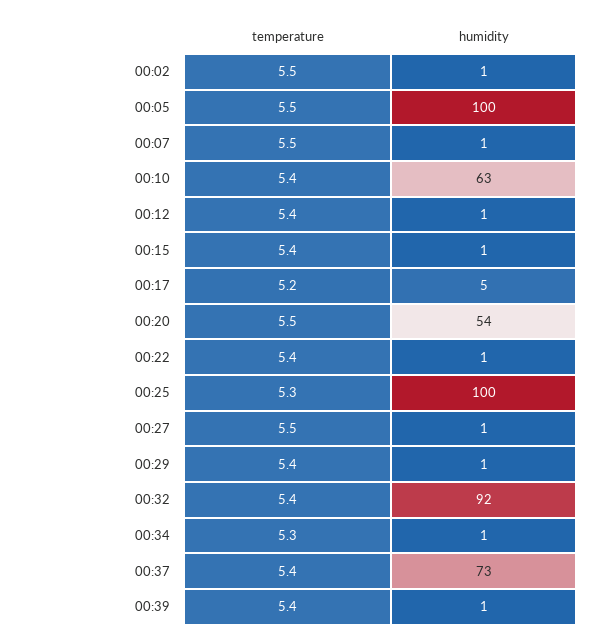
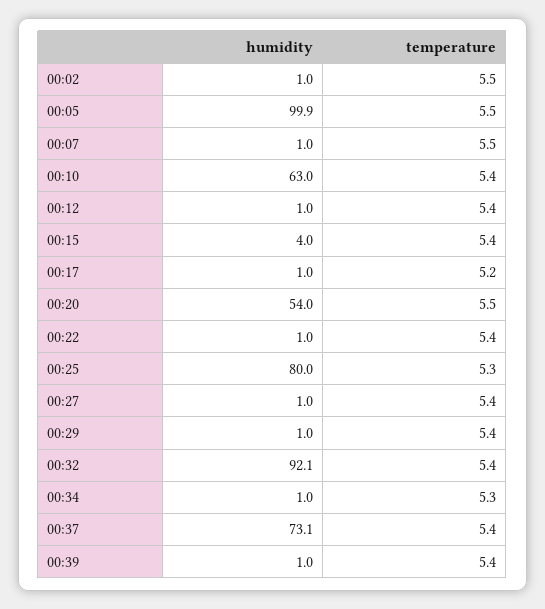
humidity, 00:15: 1 -> 4
humidity, 00:17: 5 -> 1
humidity, 00:25: 100 -> 80
temperature, 00:27: 5.5 -> 5.4

